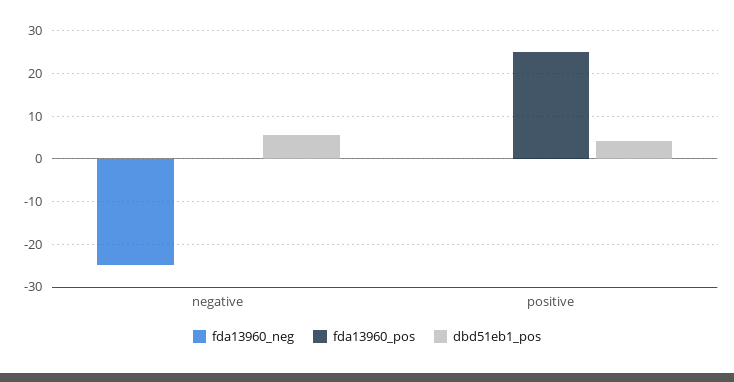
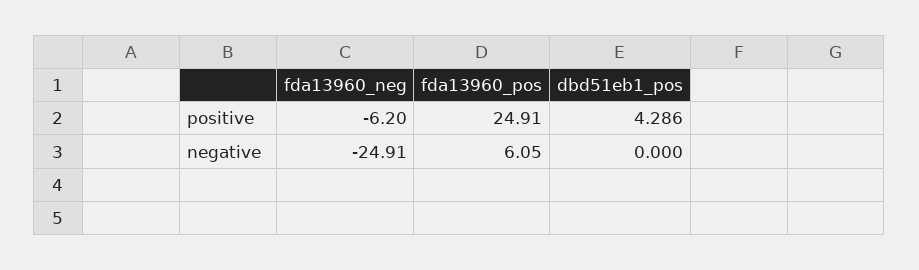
fda13960_pos, negative: 0 -> 6.05
dbd51eb1_pos, negative: 6 -> 0
fda13960_neg, positive: 0 -> -6.2

